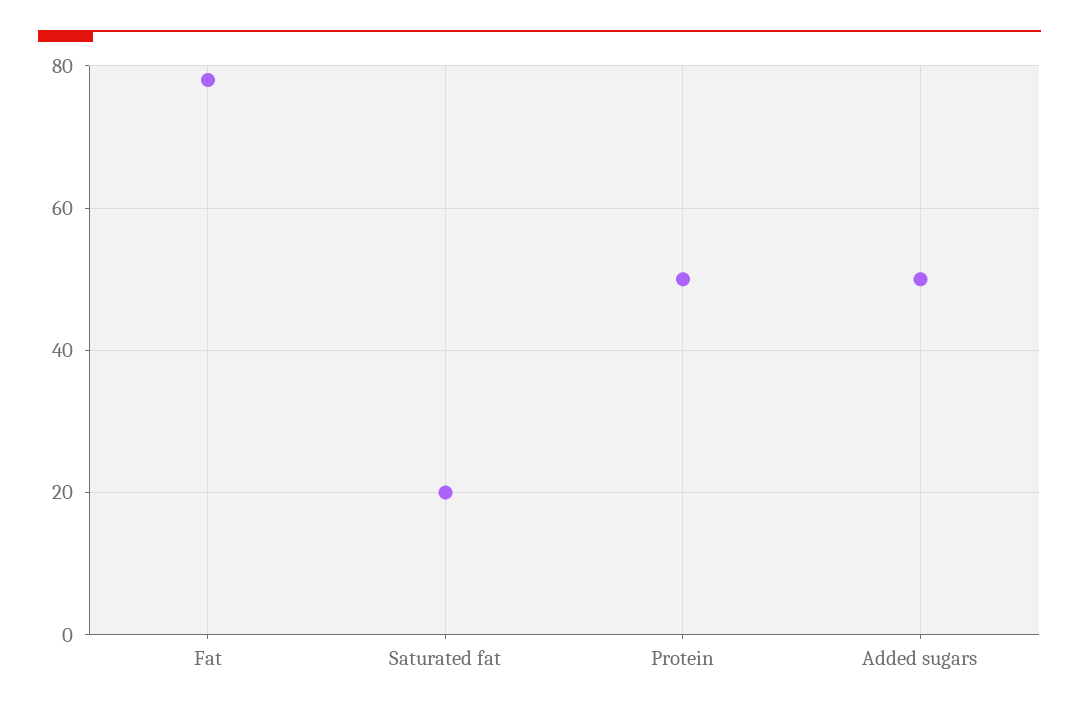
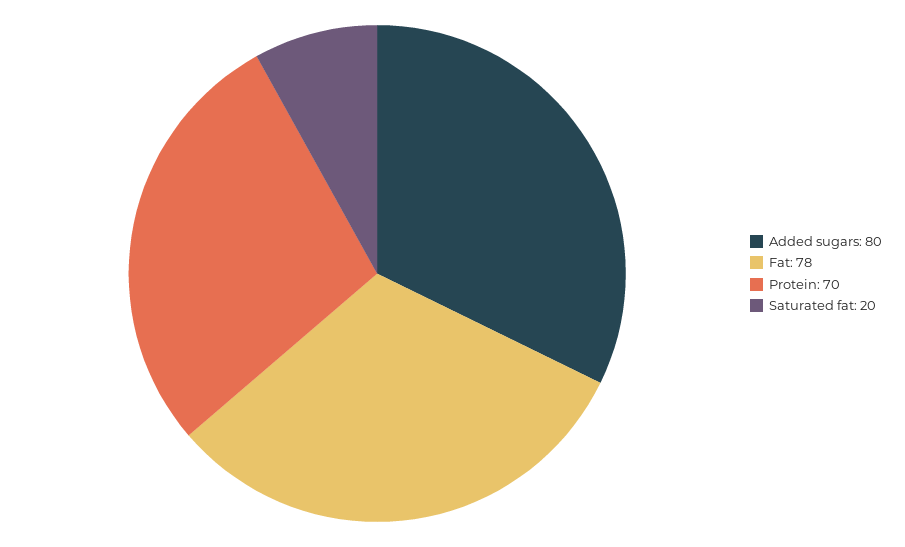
Protein: 50 -> 70
Added sugars: 50 -> 80

